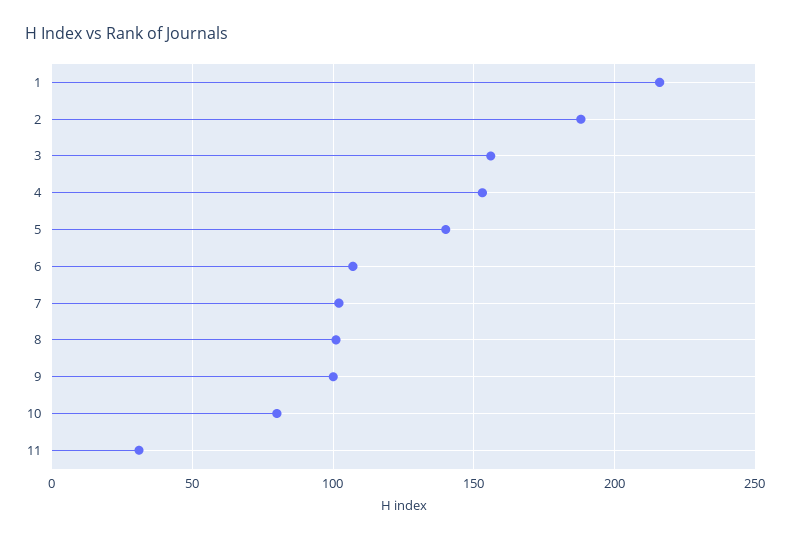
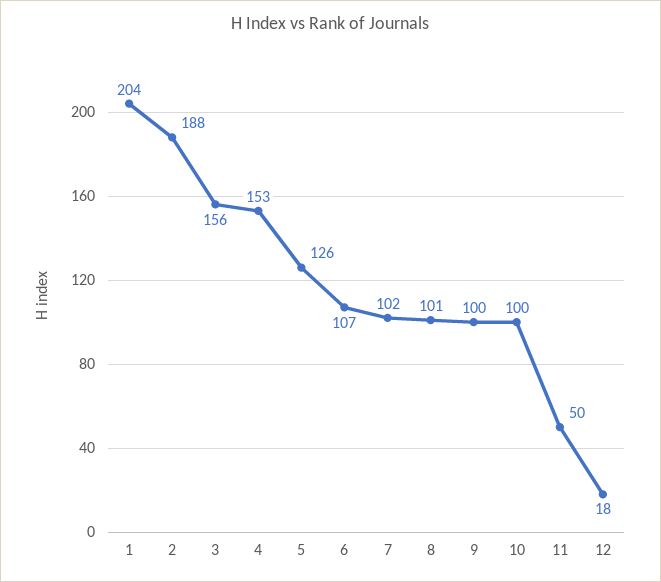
1: 215 -> 204
5: 140 -> 126
10: 80 -> 100
11: 30 -> 50
12: none -> 18

